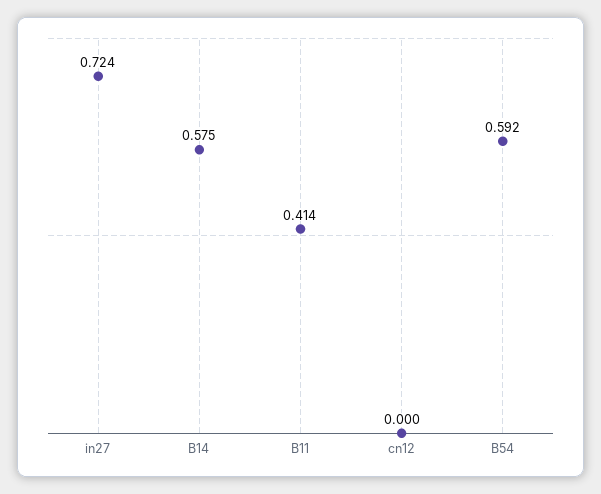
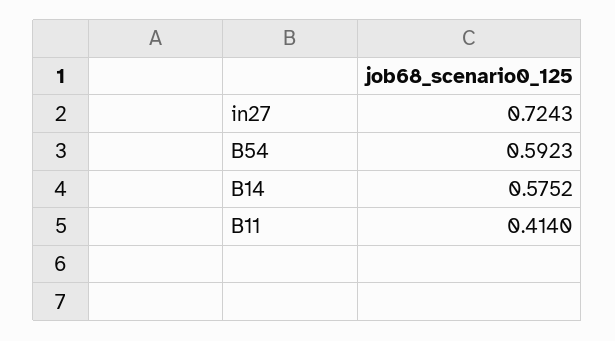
cn12: 0 -> none

